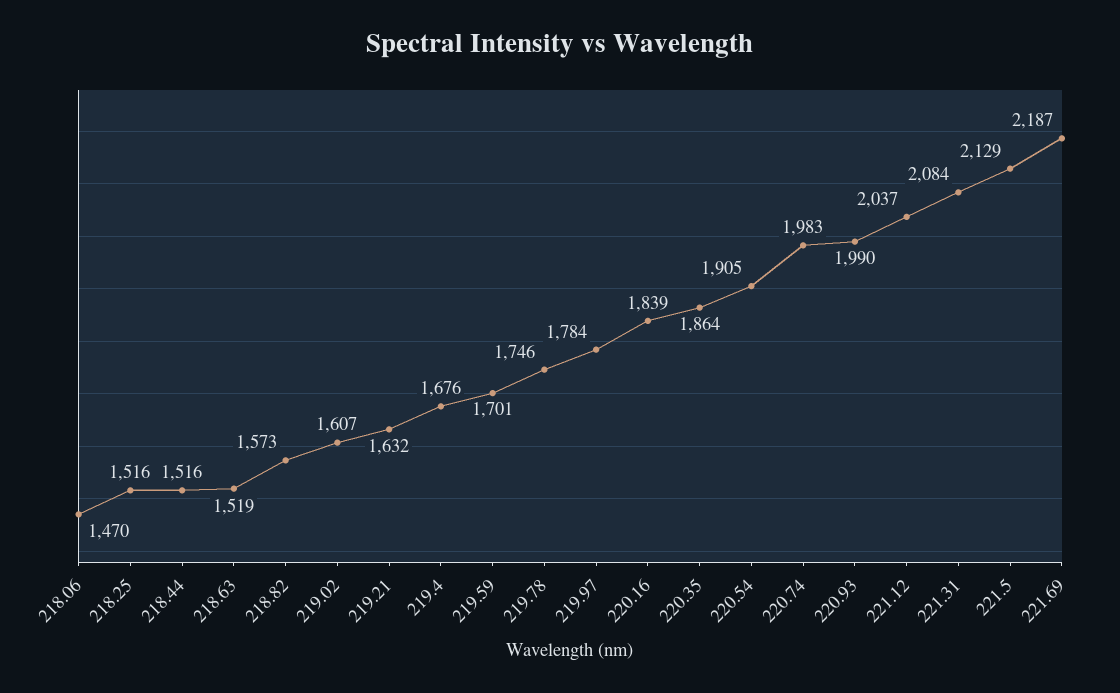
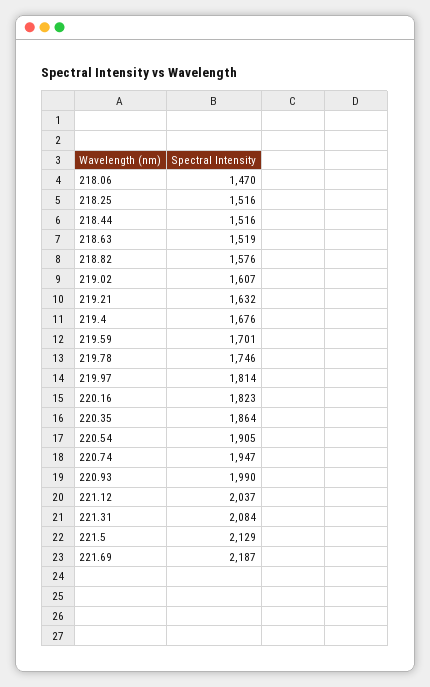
218.82: 1573 -> 1576
219.97: 1784 -> 1814
220.16: 1839 -> 1823
220.74: 1983 -> 1947

